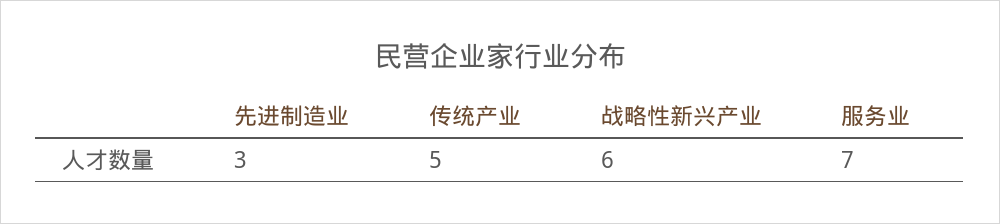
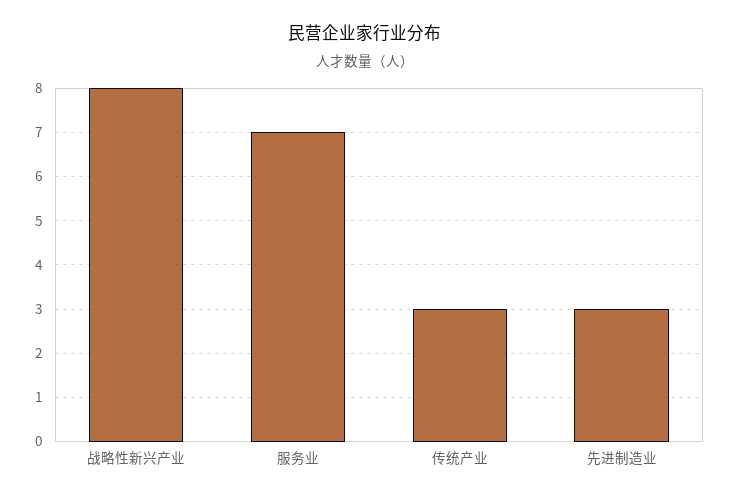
传统产业: 5 -> 3
战略性新兴产业: 6 -> 8

